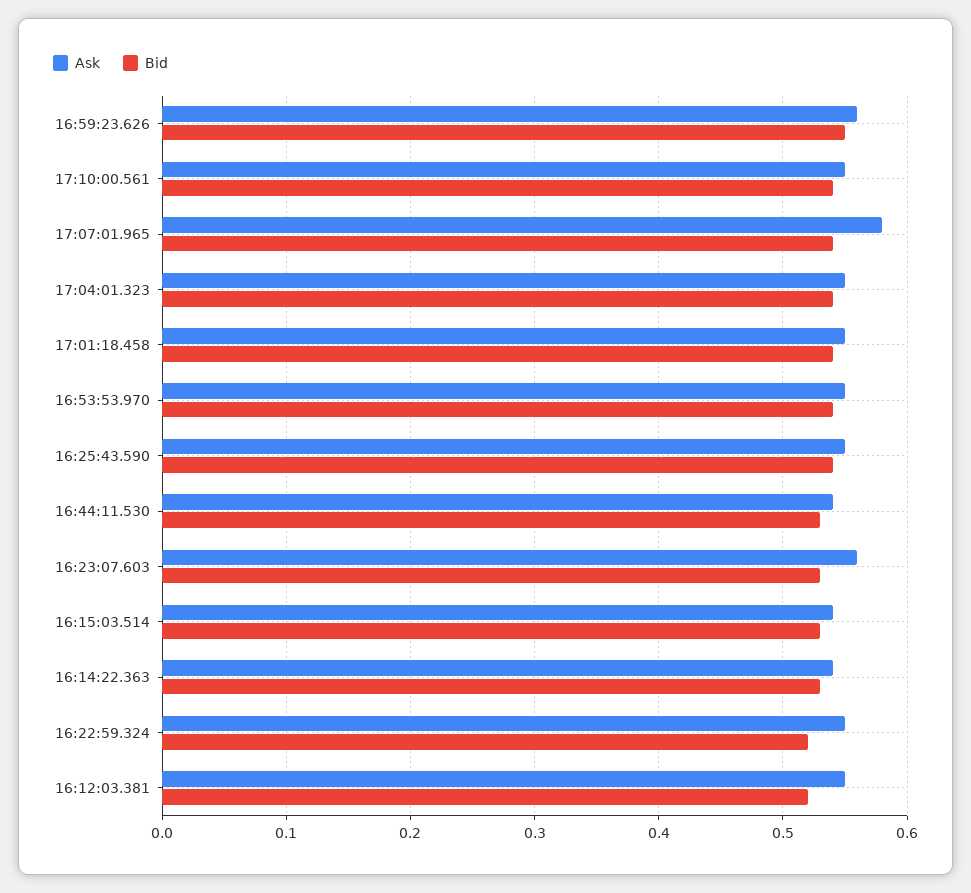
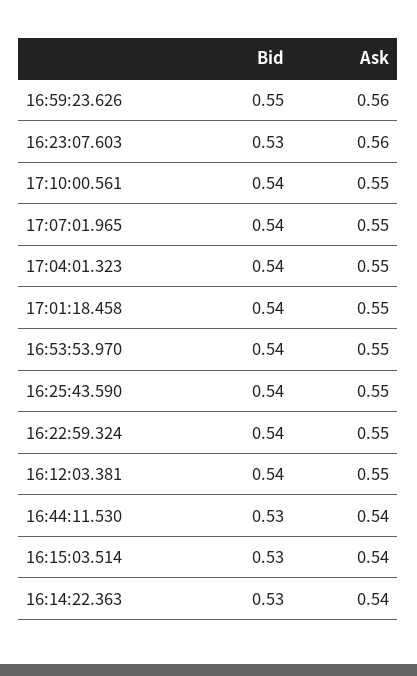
Ask, 17:07:01.965: 0.58 -> 0.55
Bid, 16:22:59.324: 0.52 -> 0.54
Bid, 16:12:03.381: 0.52 -> 0.54

